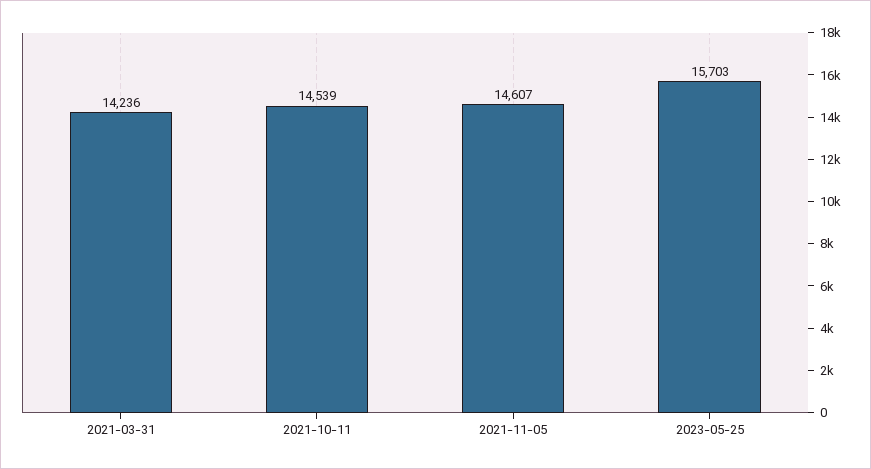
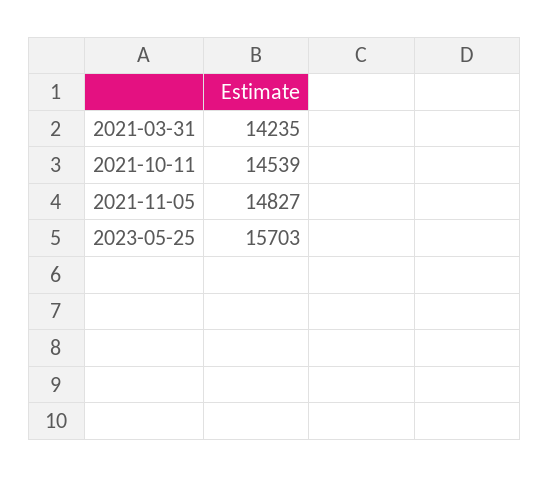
2021-03-31: 14236 -> 14235
2021-11-05: 14607 -> 14827

